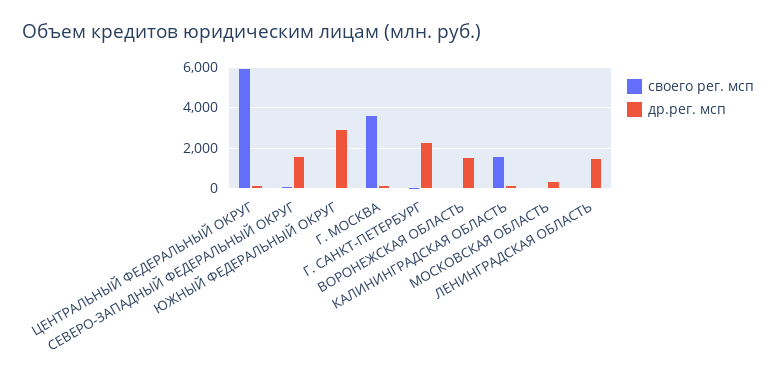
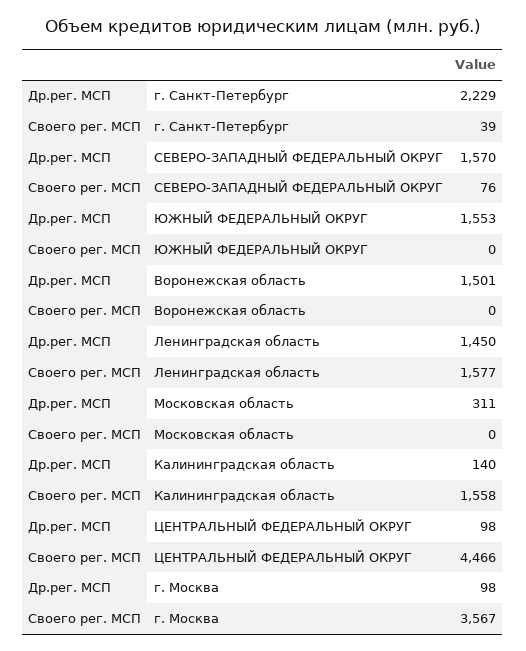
своего рег. мсп, ЦЕНТРАЛЬНЫЙ ФЕДЕРАЛЬНЫЙ ОКРУГ: 6000 -> 4466
др.рег. мсп, ЮЖНЫЙ ФЕДЕРАЛЬНЫЙ ОКРУГ: 3000 -> 1553
своего рег. мсп, ЛЕНИНГРАДСКАЯ ОБЛАСТЬ: 0 -> 1577

